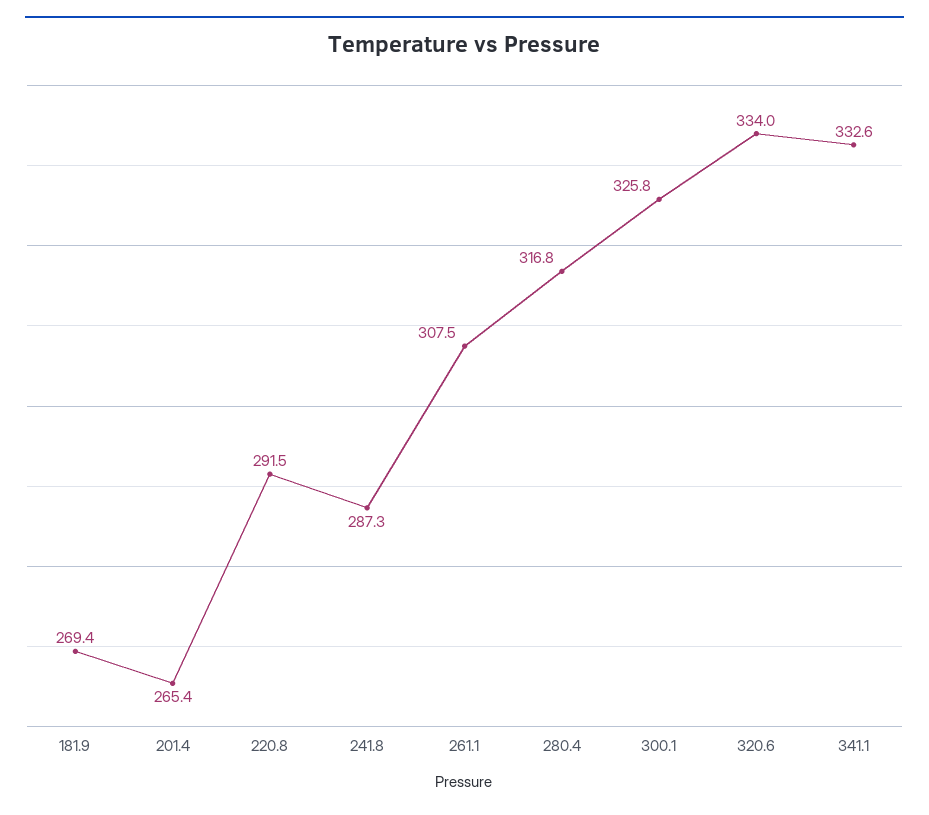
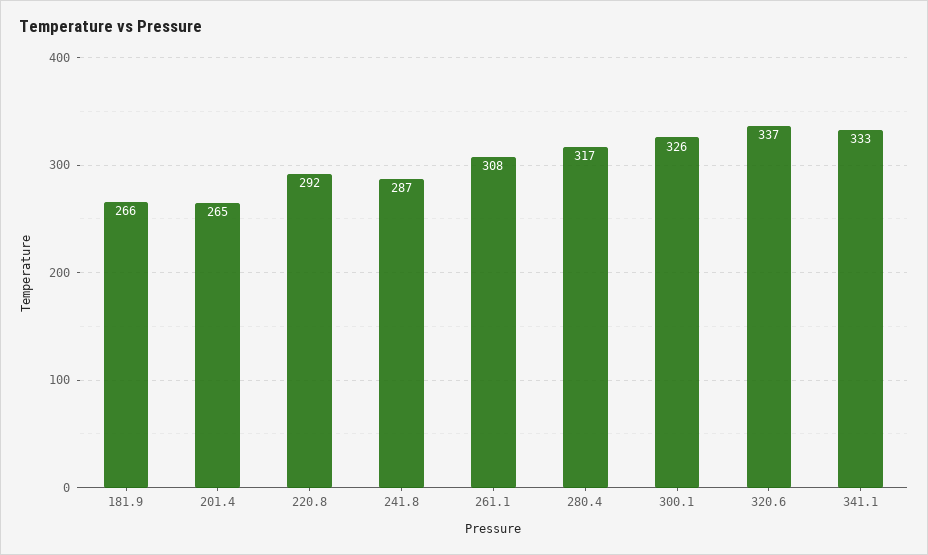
181.9: 269.4 -> 266
320.6: 334 -> 337

